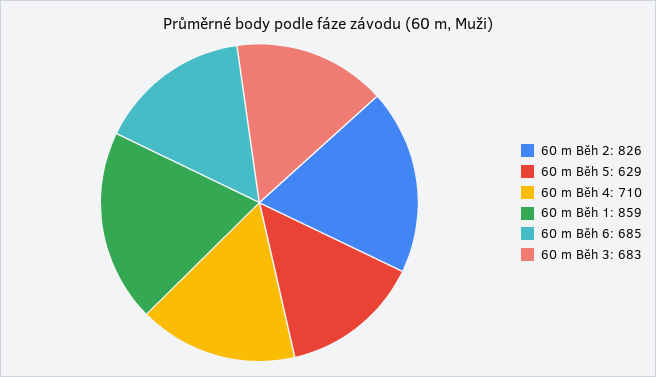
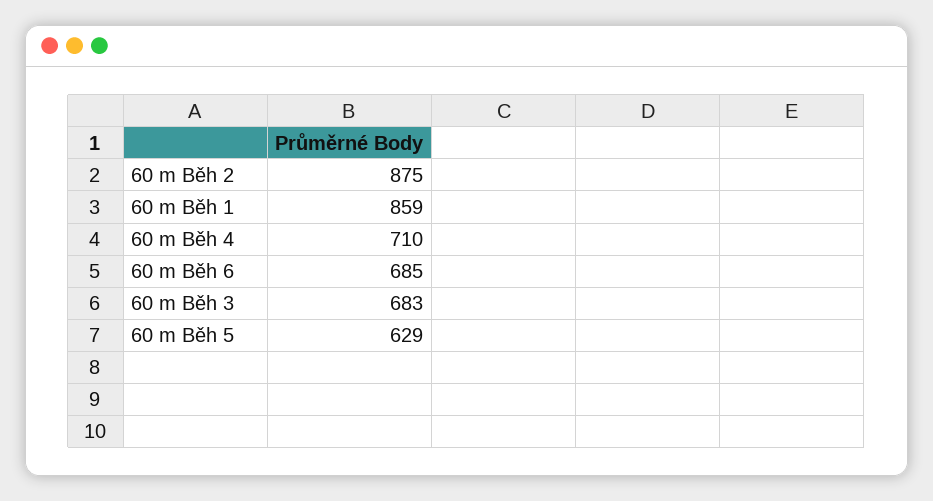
60 m Běh 2: 826 -> 875

